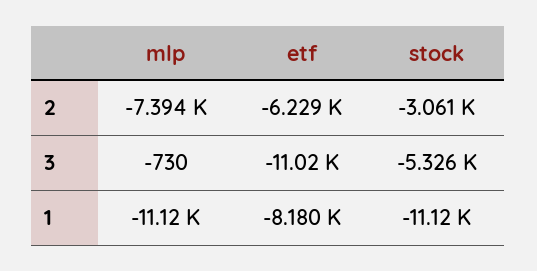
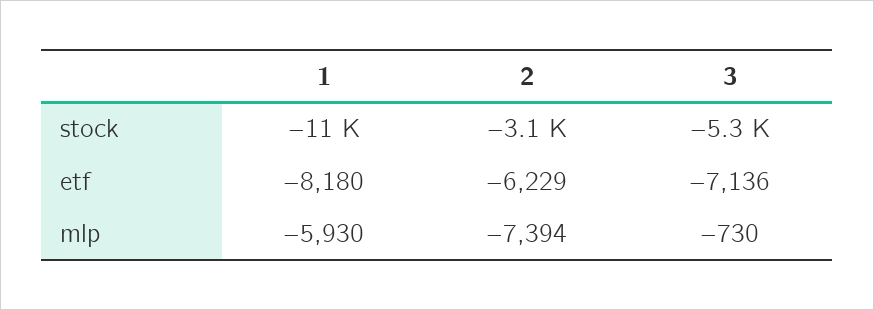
etf, 3: -11020 -> -7136
mlp, 1: -11120 -> -5930

